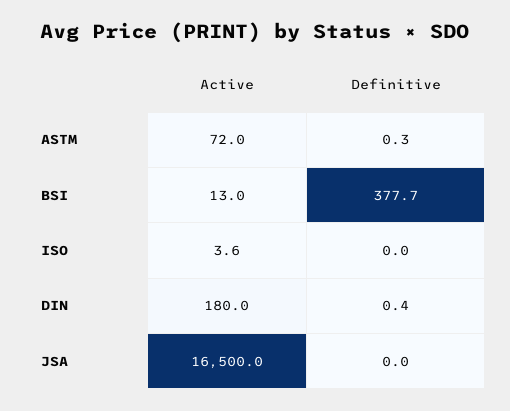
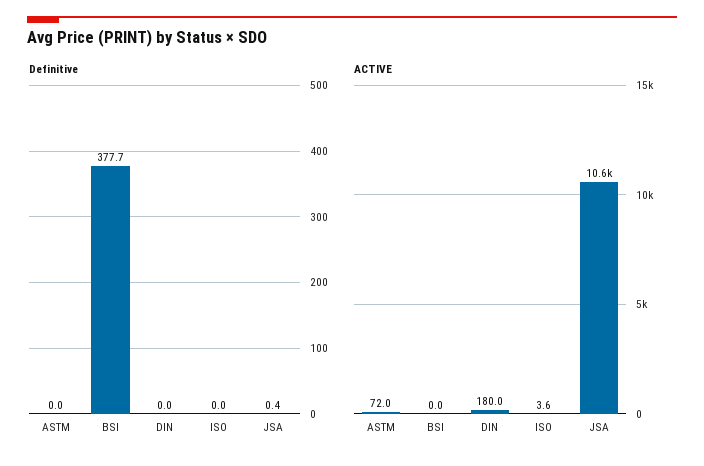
Definitive, ASTM: 0.3 -> 0
Active, BSI: 13 -> 0
Definitive, DIN: 0.4 -> 0
Active, JSA: 16500 -> 10600
Definitive, JSA: 0 -> 0.4

